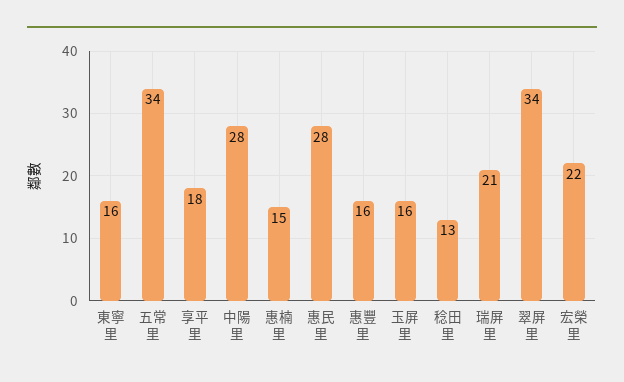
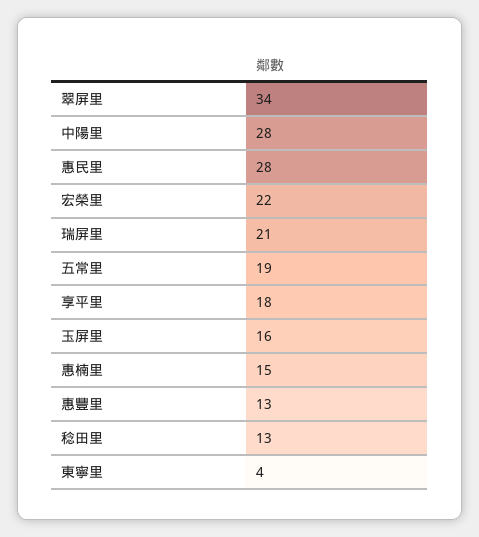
東寧里: 16 -> 4
五常里: 34 -> 19
惠豐里: 16 -> 13

